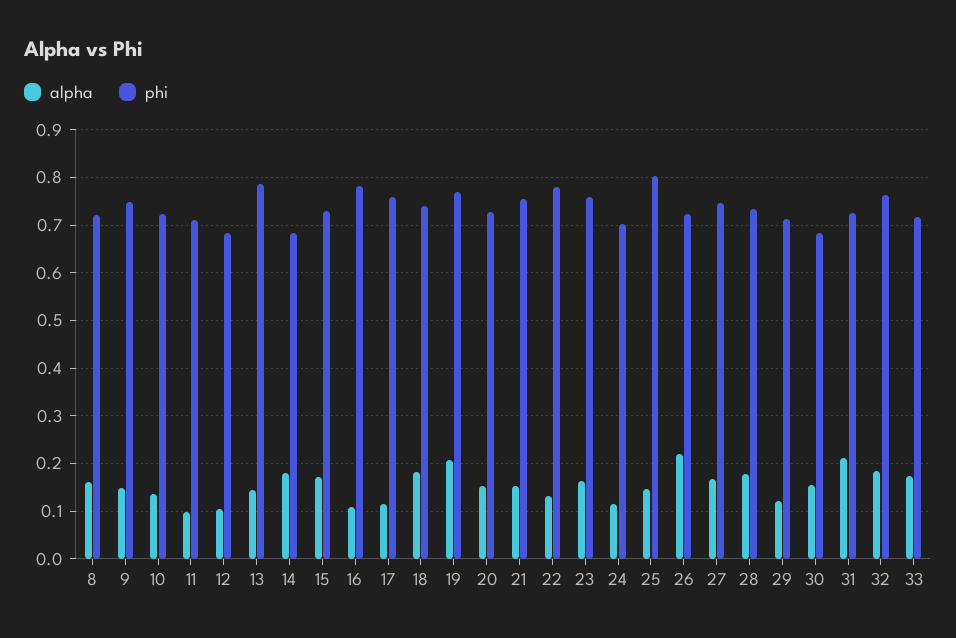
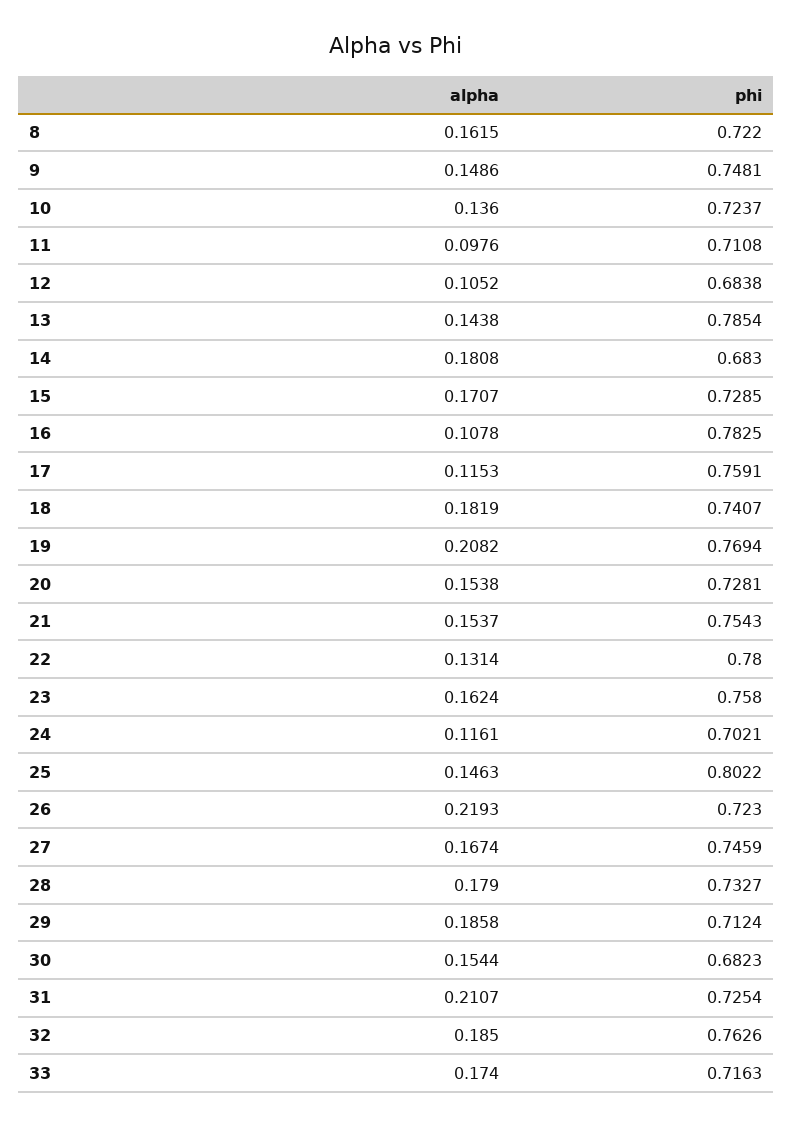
alpha, 29: 0.12 -> 0.1858

